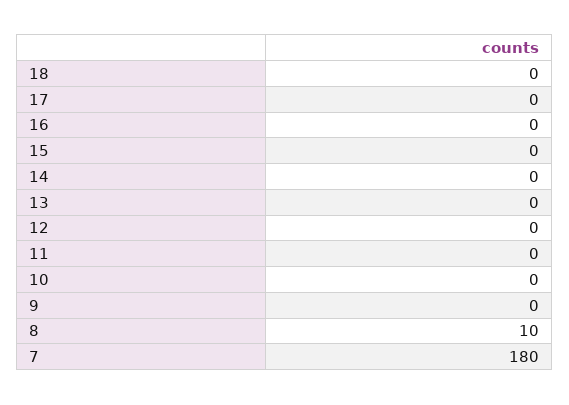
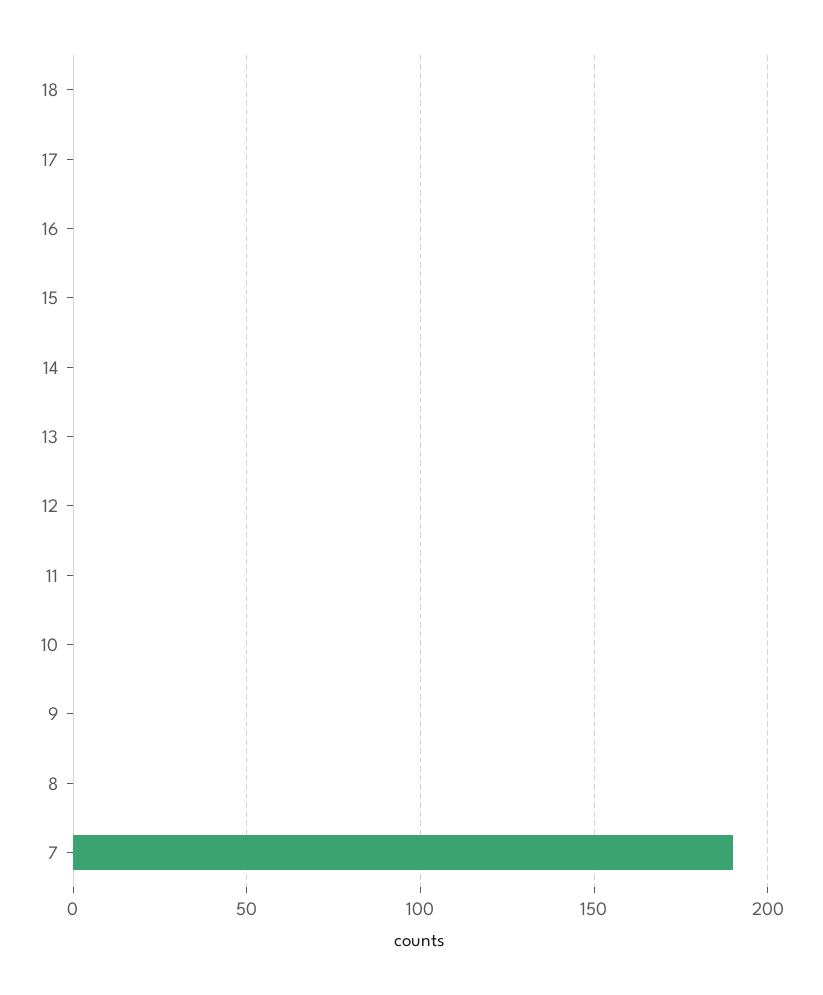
8: 10 -> 0
7: 180 -> 190

